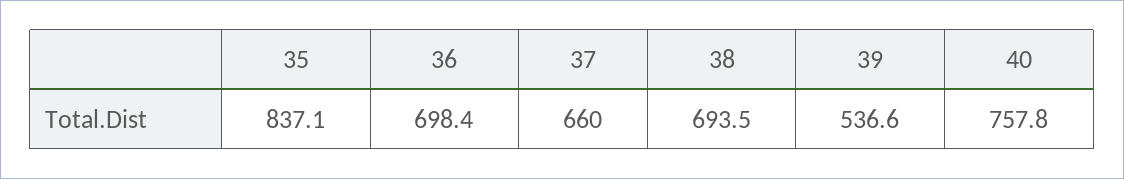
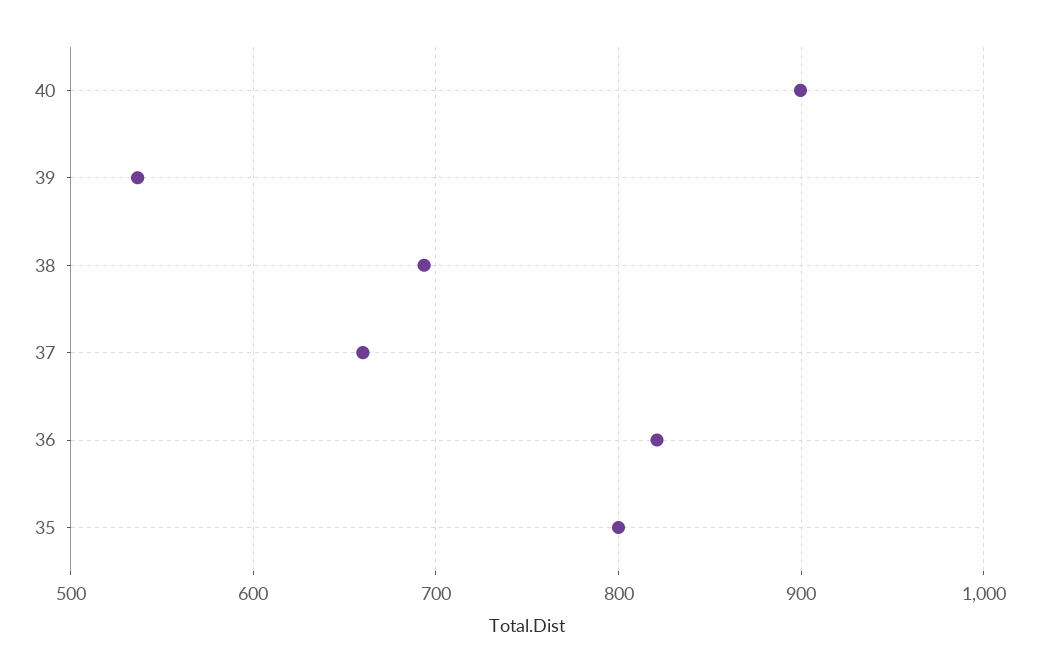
35: 837.1 -> 800
36: 698.4 -> 820
40: 757.8 -> 900

